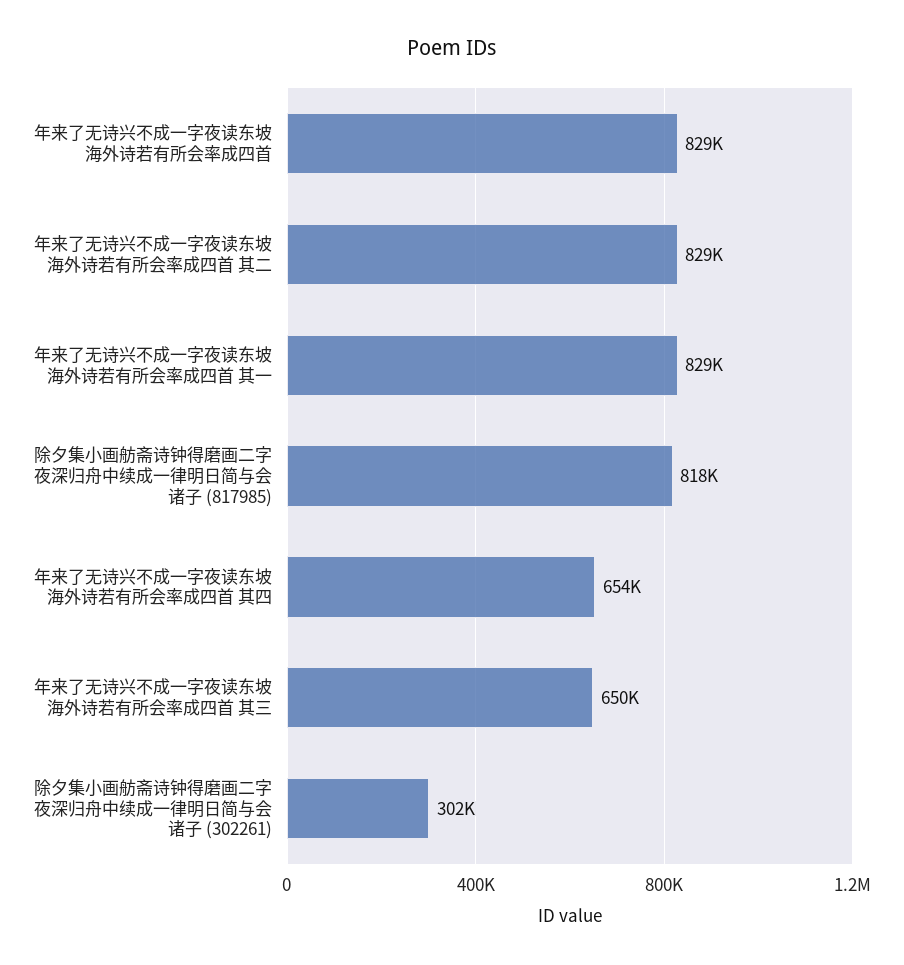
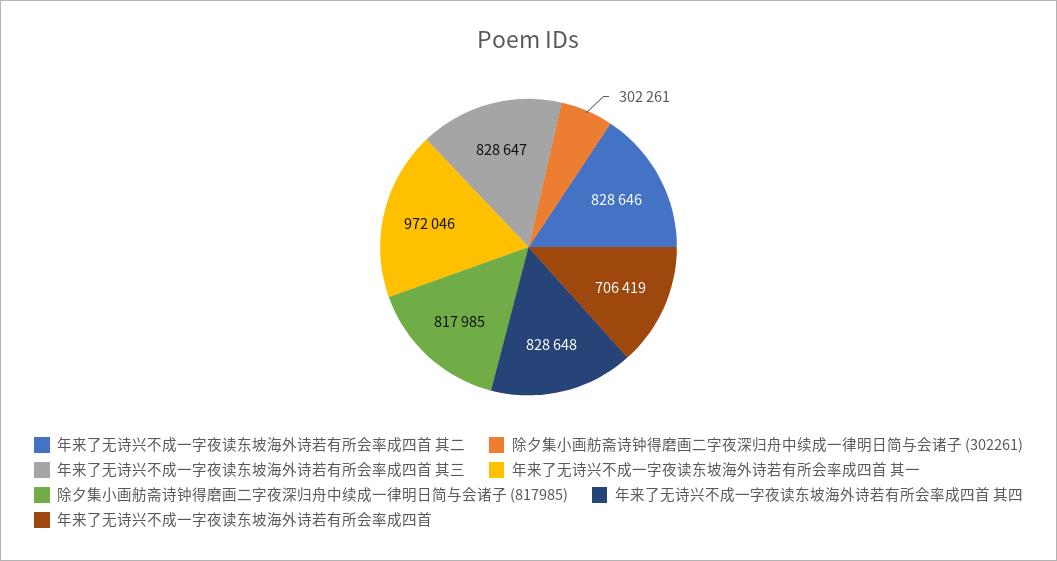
年来了无诗兴不成一字夜读东坡海外诗若有所会率成四首: 829000 -> 706419
年来了无诗兴不成一字夜读东坡海外诗若有所会率成四首 其一: 829000 -> 972046
年来了无诗兴不成一字夜读东坡海外诗若有所会率成四首 其四: 654000 -> 828648
年来了无诗兴不成一字夜读东坡海外诗若有所会率成四首 其三: 650000 -> 828647

